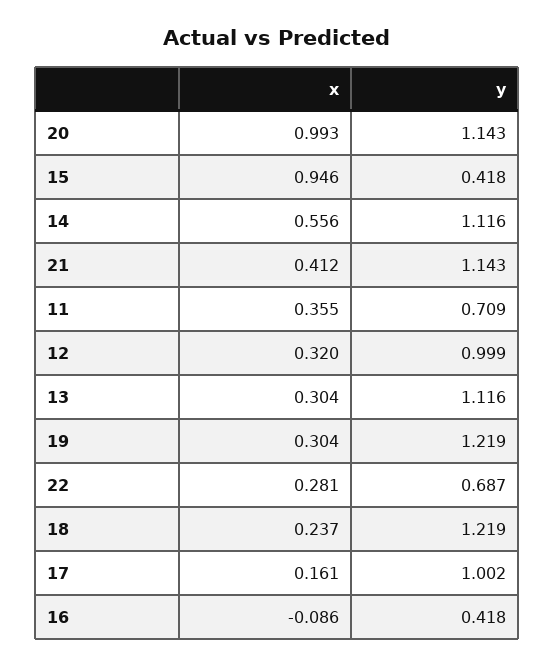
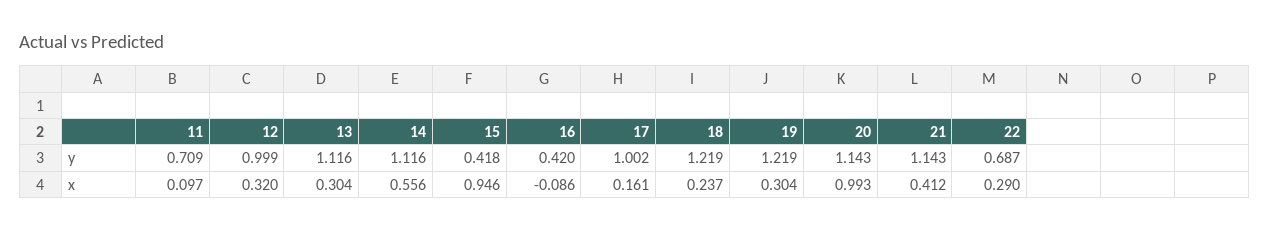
x, 11: 0.355 -> 0.097
x, 22: 0.281 -> 0.29
y, 16: 0.418 -> 0.42

